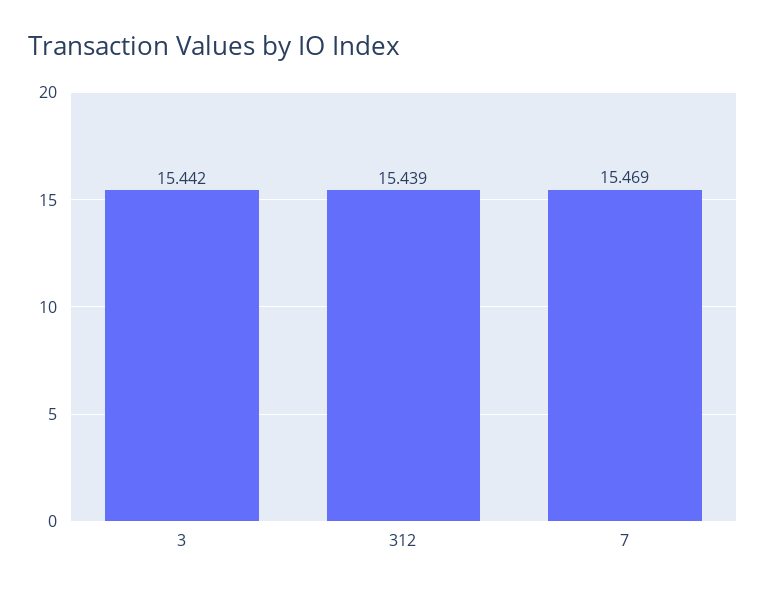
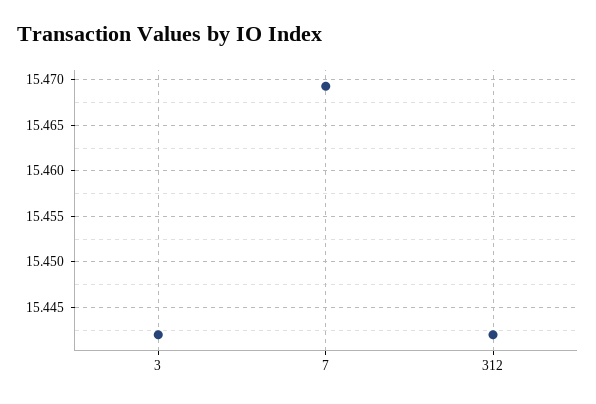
312: 15.439 -> 15.442

